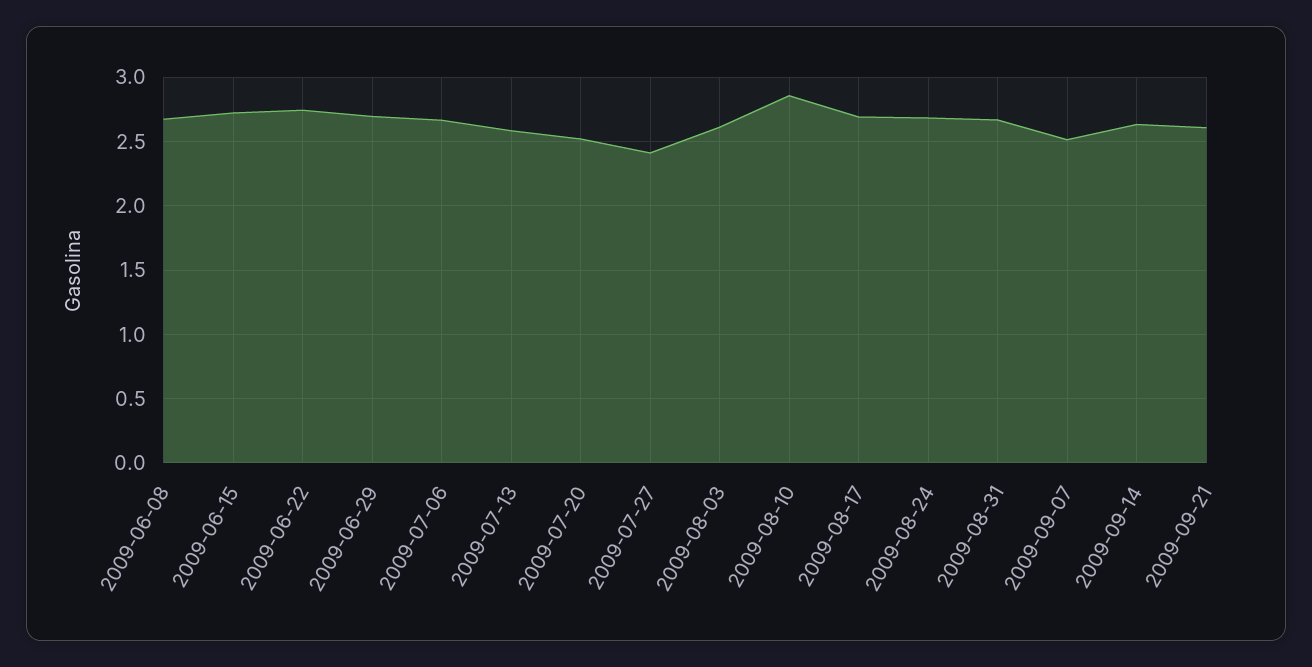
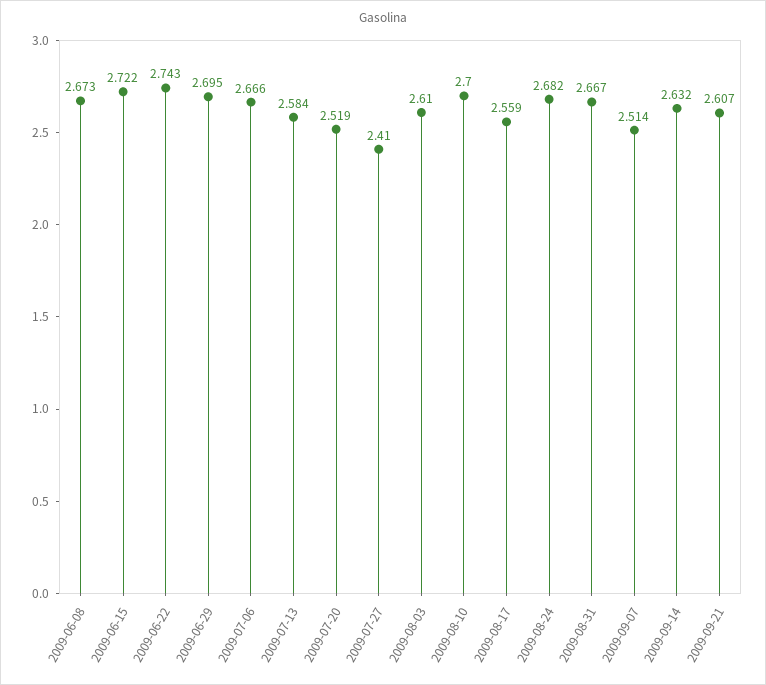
2009-08-10: 2.85 -> 2.7
2009-08-17: 2.7 -> 2.559

